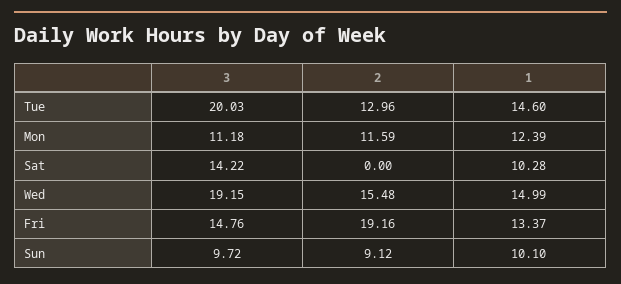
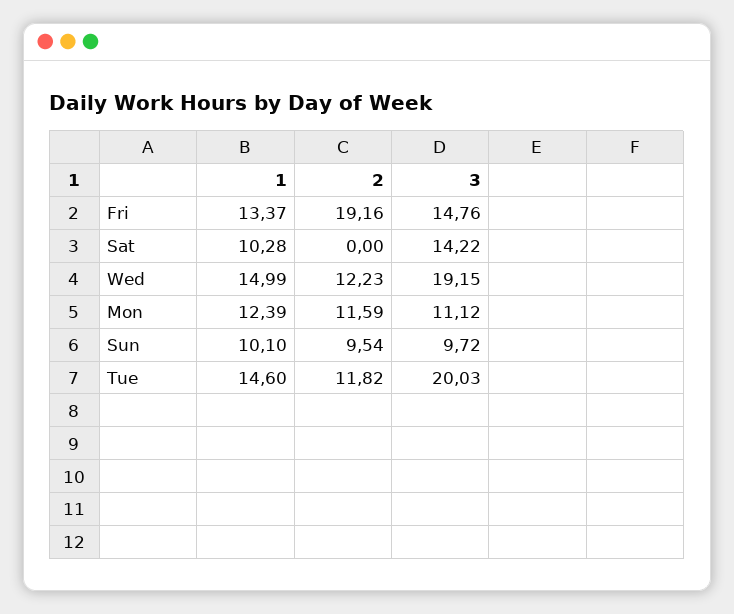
2, Tue: 12.96 -> 11.82
3, Mon: 11.18 -> 11.12
2, Wed: 15.48 -> 12.23
2, Sun: 9.12 -> 9.54

